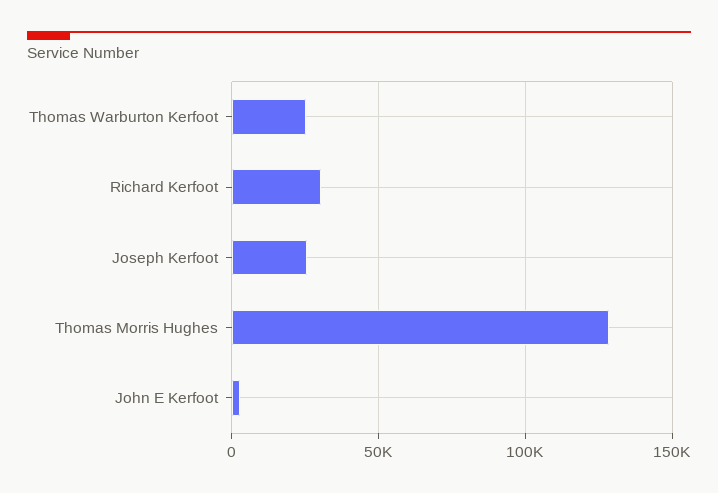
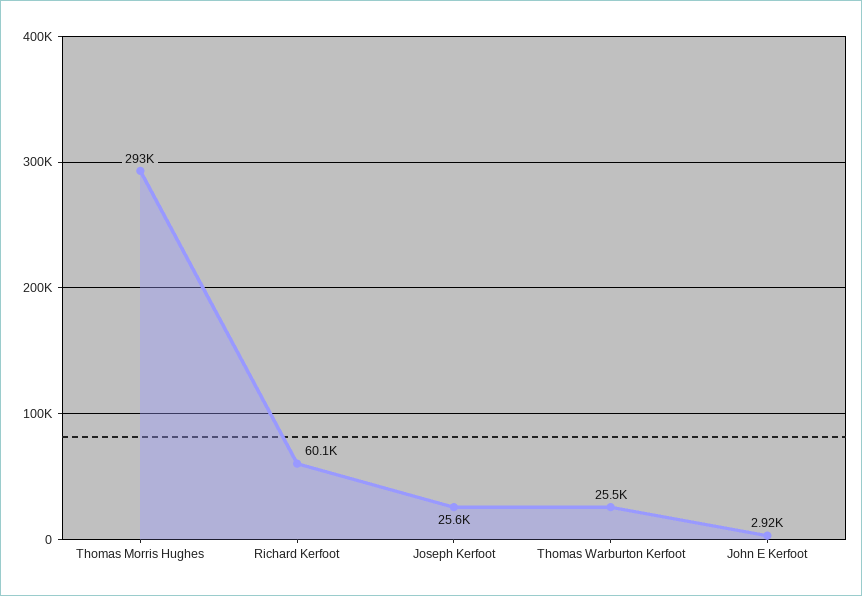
Richard Kerfoot: 30000 -> 60100
Thomas Morris Hughes: 130000 -> 293000

